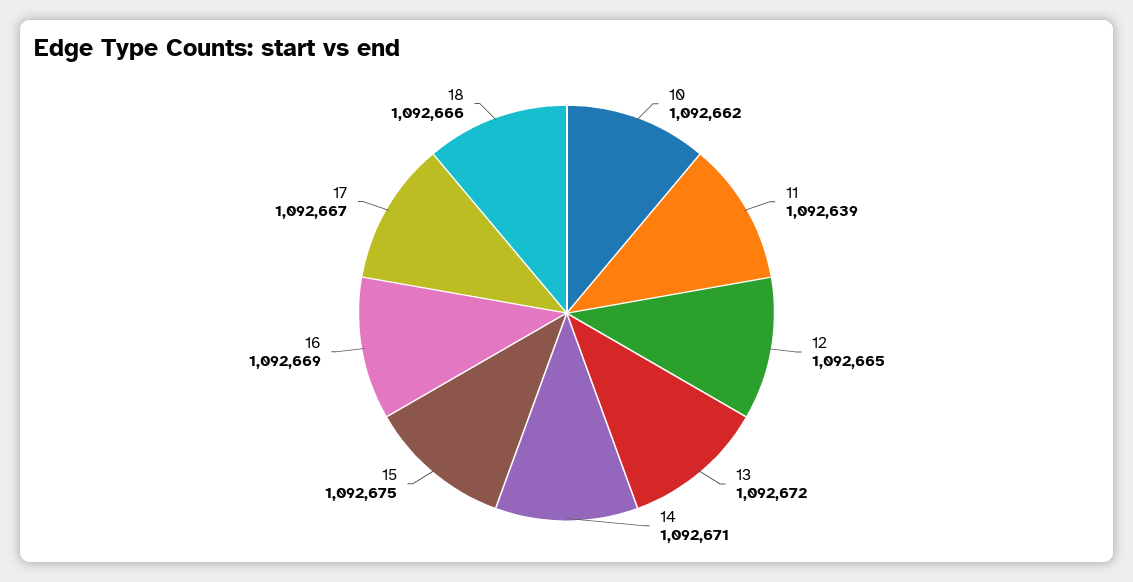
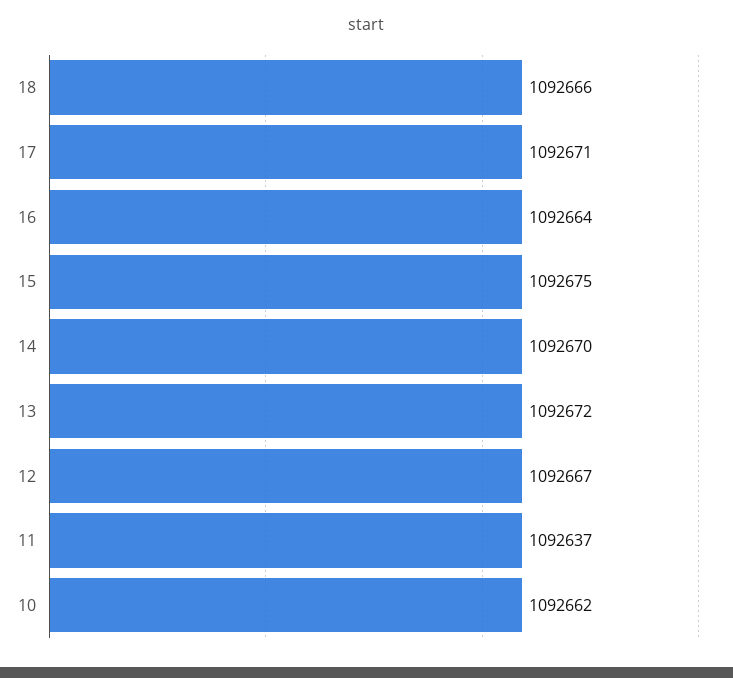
11: 1092639 -> 1092637
12: 1092665 -> 1092667
14: 1092671 -> 1092670
16: 1092669 -> 1092664
17: 1092667 -> 1092671

